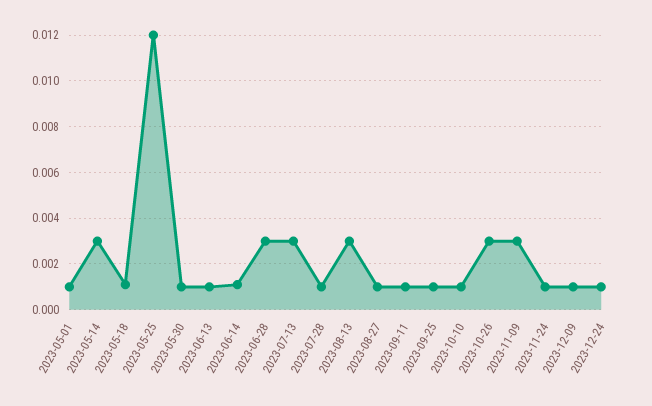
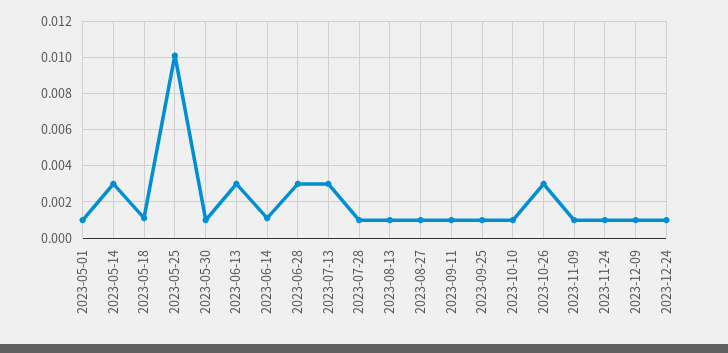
2023-05-25: 0.012 -> 0.01
2023-06-13: 0.001 -> 0.003
2023-08-13: 0.003 -> 0.001
2023-11-09: 0.003 -> 0.001

